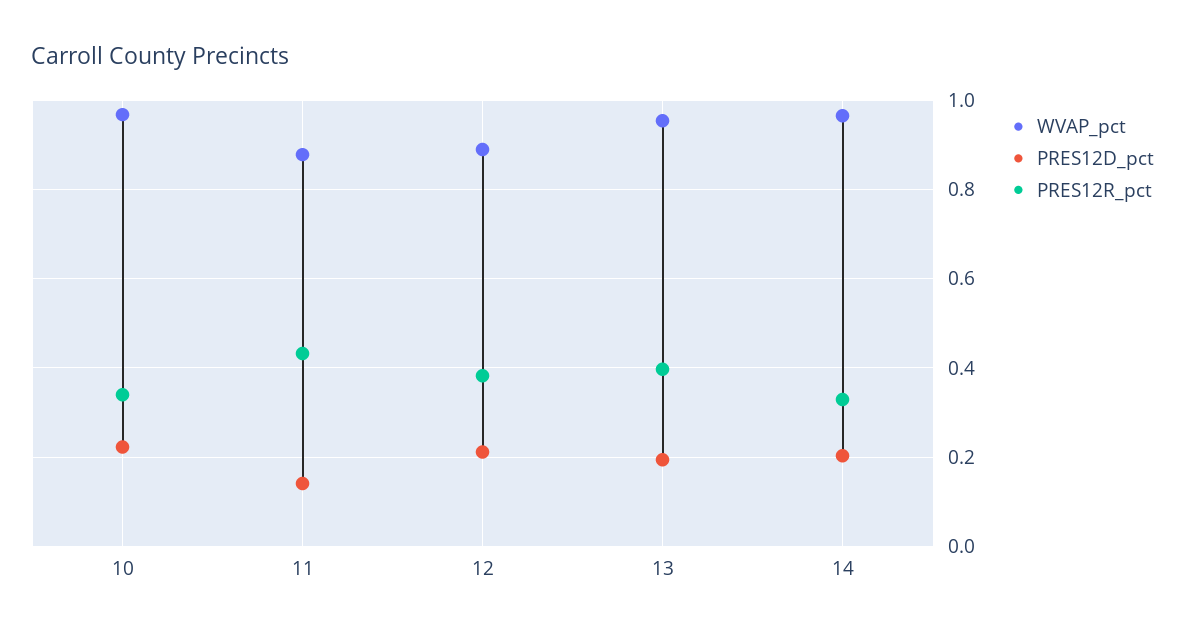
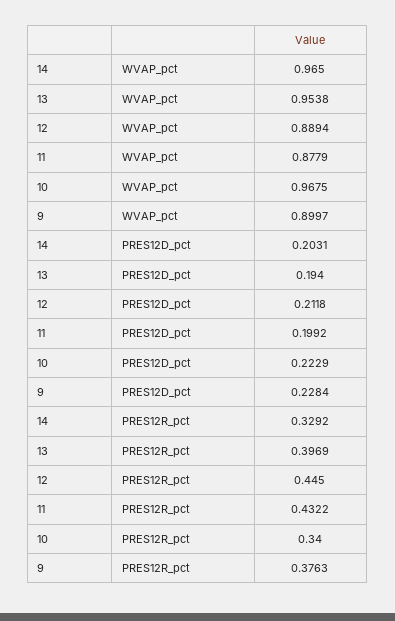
PRES12D_pct, 11: 0.14 -> 0.1992
PRES12R_pct, 12: 0.38 -> 0.445
WVAP_pct, 9: none -> 0.8997
PRES12D_pct, 9: none -> 0.2284
PRES12R_pct, 9: none -> 0.3763

